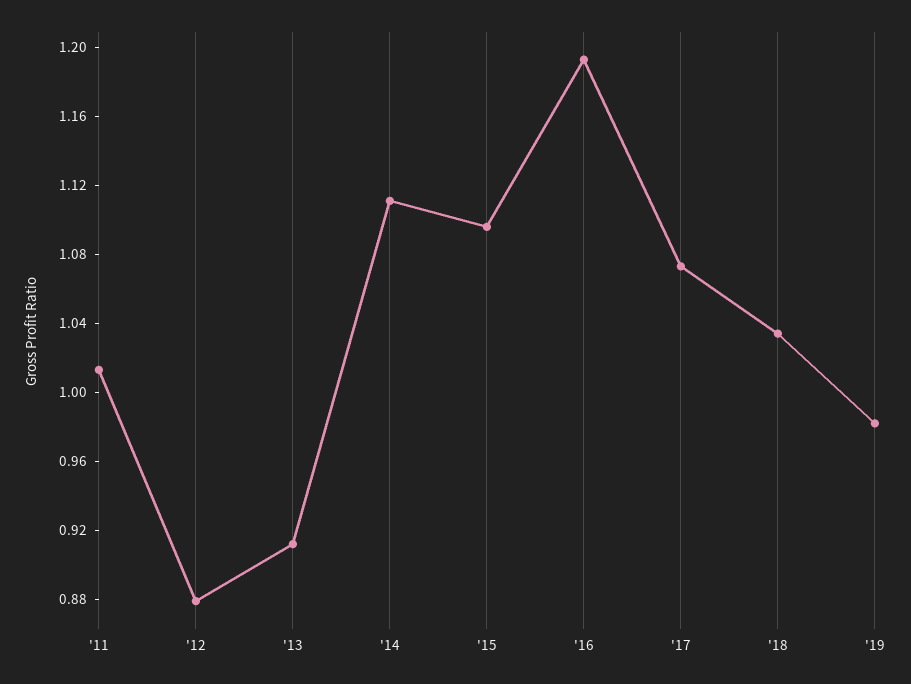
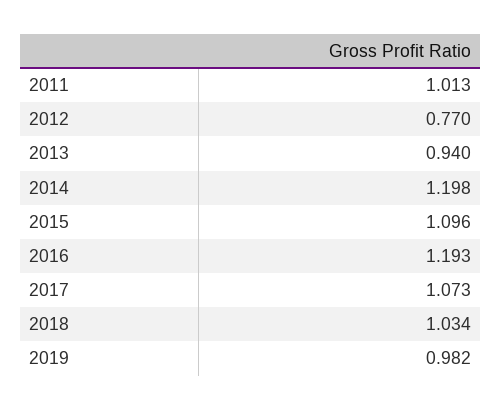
'12: 0.88 -> 0.77
'13: 0.91 -> 0.94
'14: 1.11 -> 1.198

